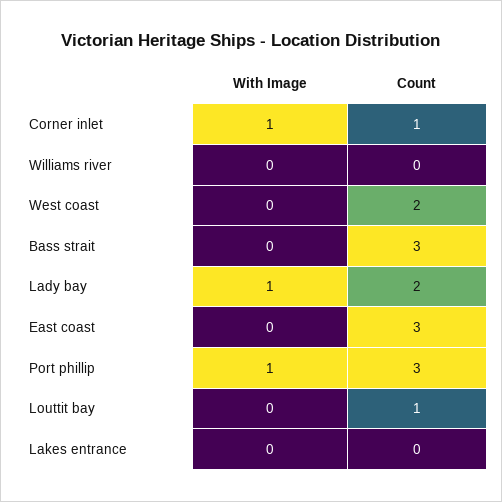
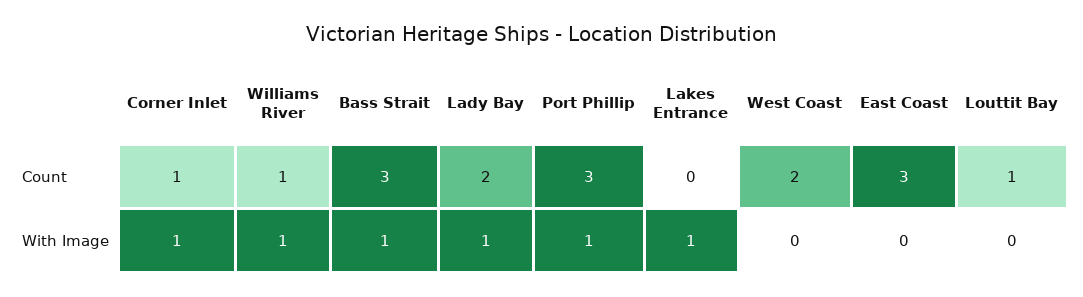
With Image, Williams river: 0 -> 1
Count, Williams river: 0 -> 1
With Image, Bass strait: 0 -> 1
With Image, Lakes entrance: 0 -> 1

